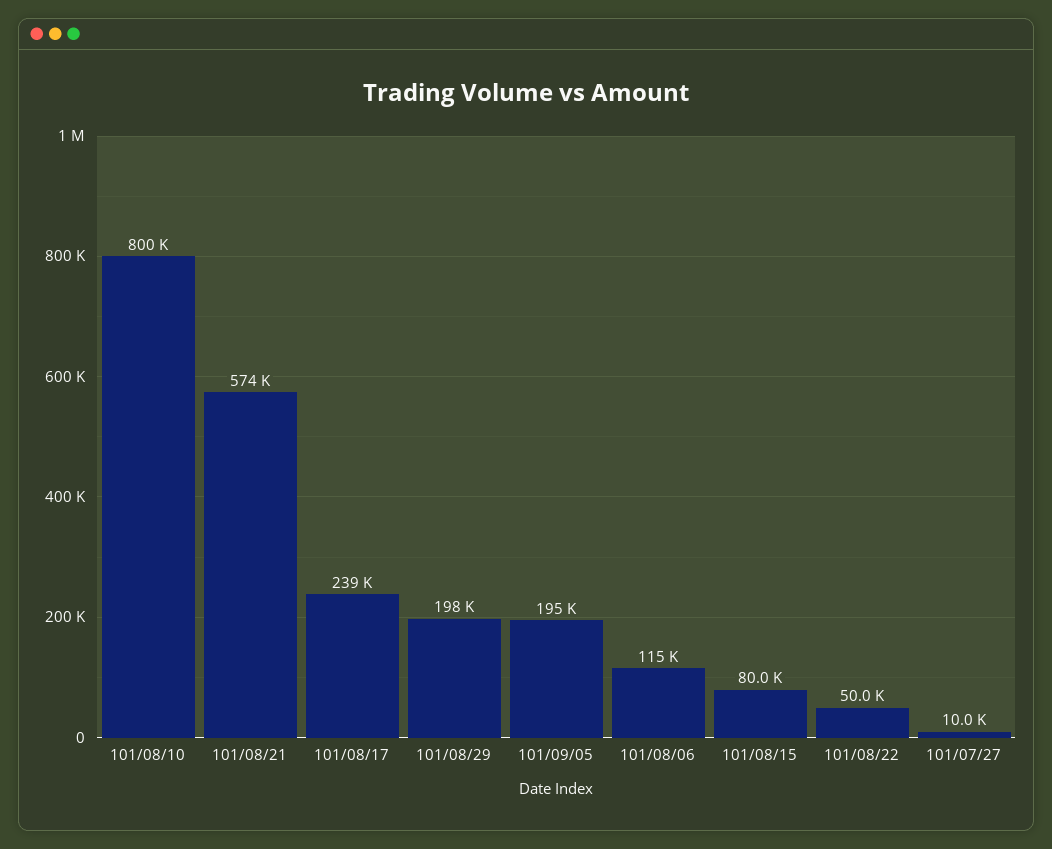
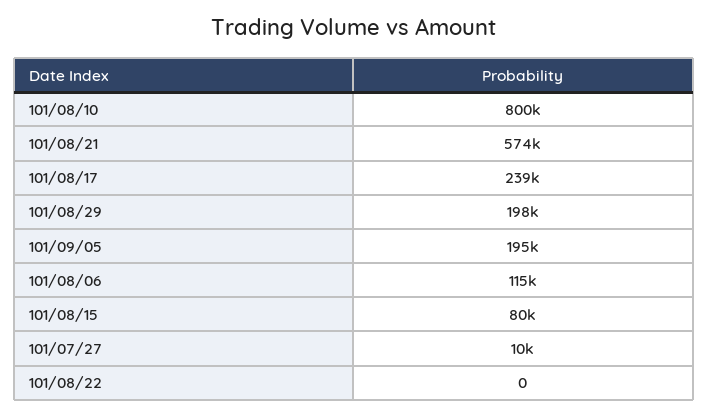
101/08/22: 50000 -> 0

